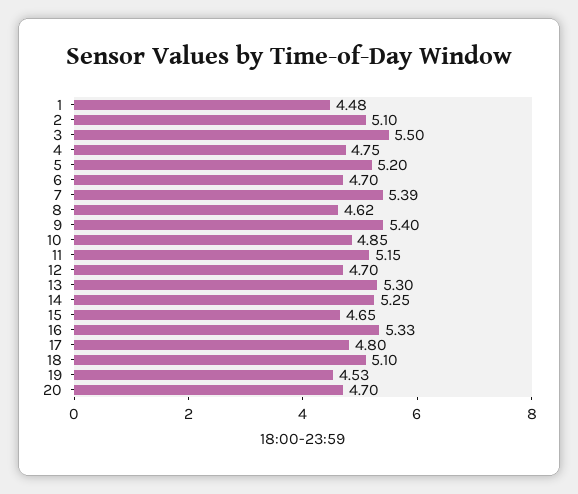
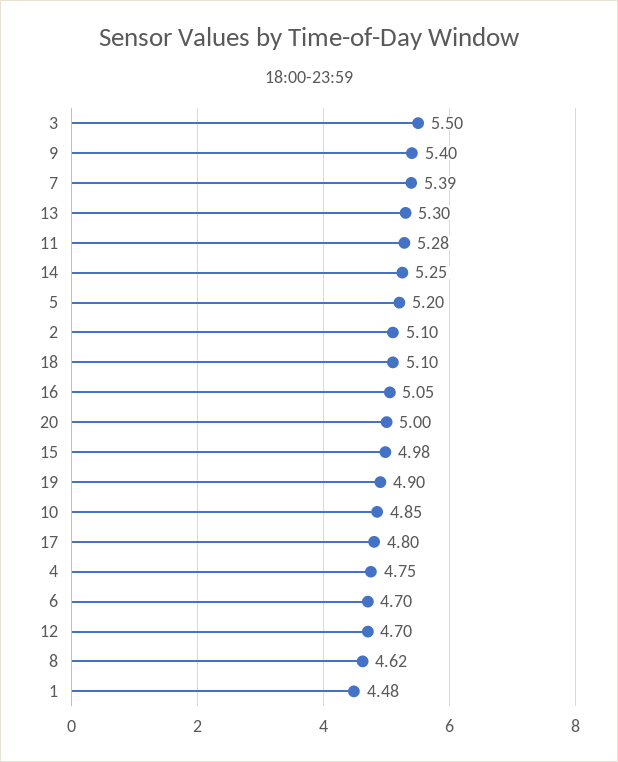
11: 5.15 -> 5.28
15: 4.65 -> 4.98
16: 5.33 -> 5.05
19: 4.53 -> 4.9
20: 4.7 -> 5

